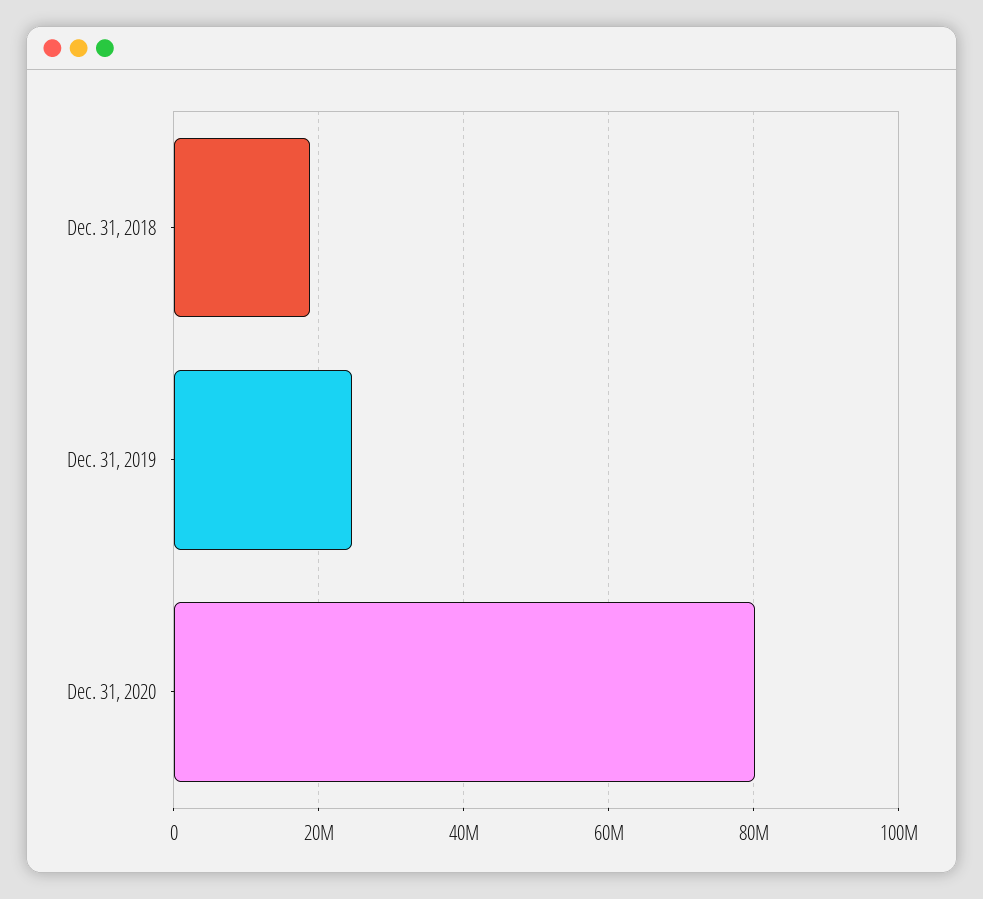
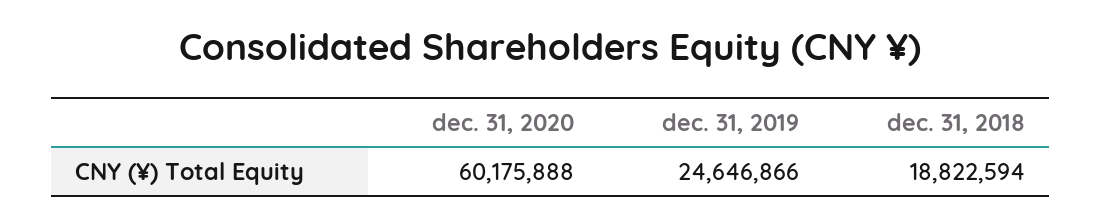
Dec. 31, 2020: 80000000 -> 60175888

